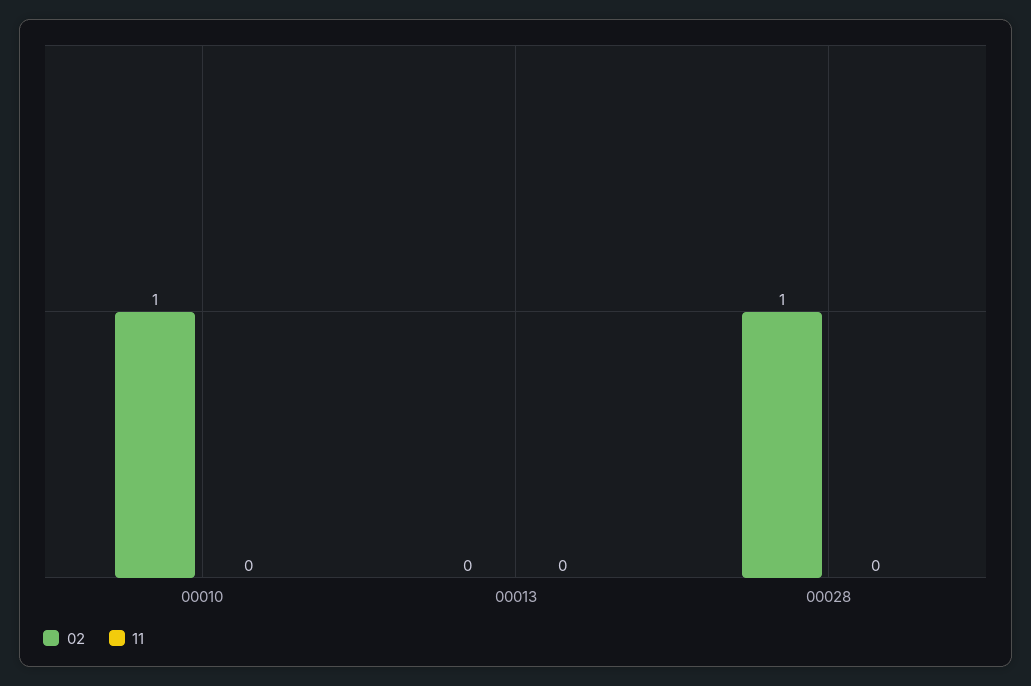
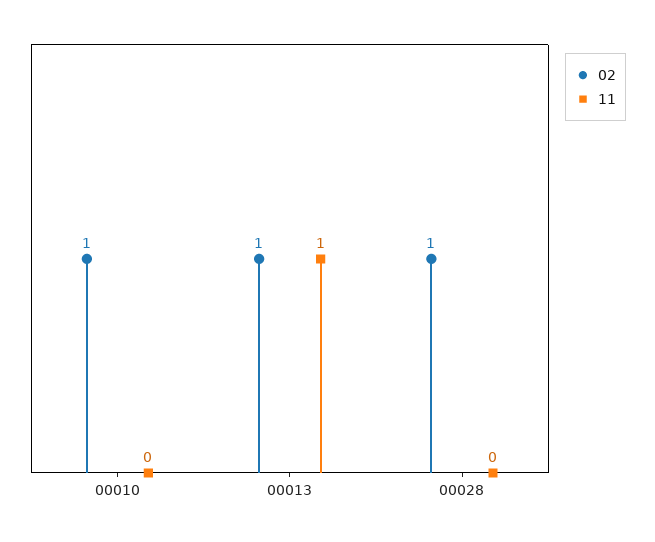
02, 00013: 0 -> 1
11, 00013: 0 -> 1

